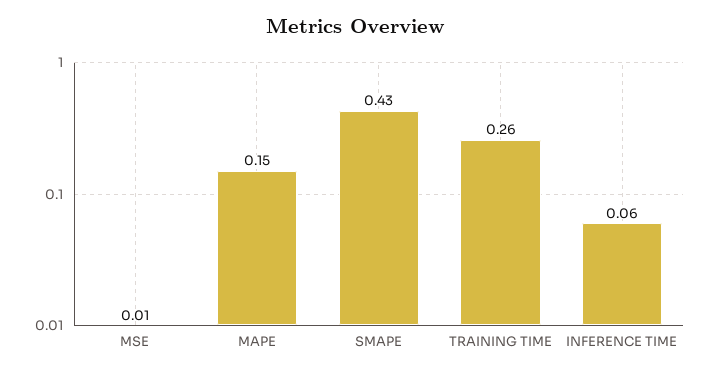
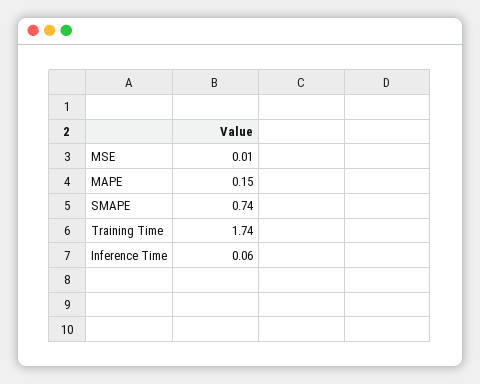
SMAPE: 0.43 -> 0.74
TRAINING TIME: 0.26 -> 1.74

